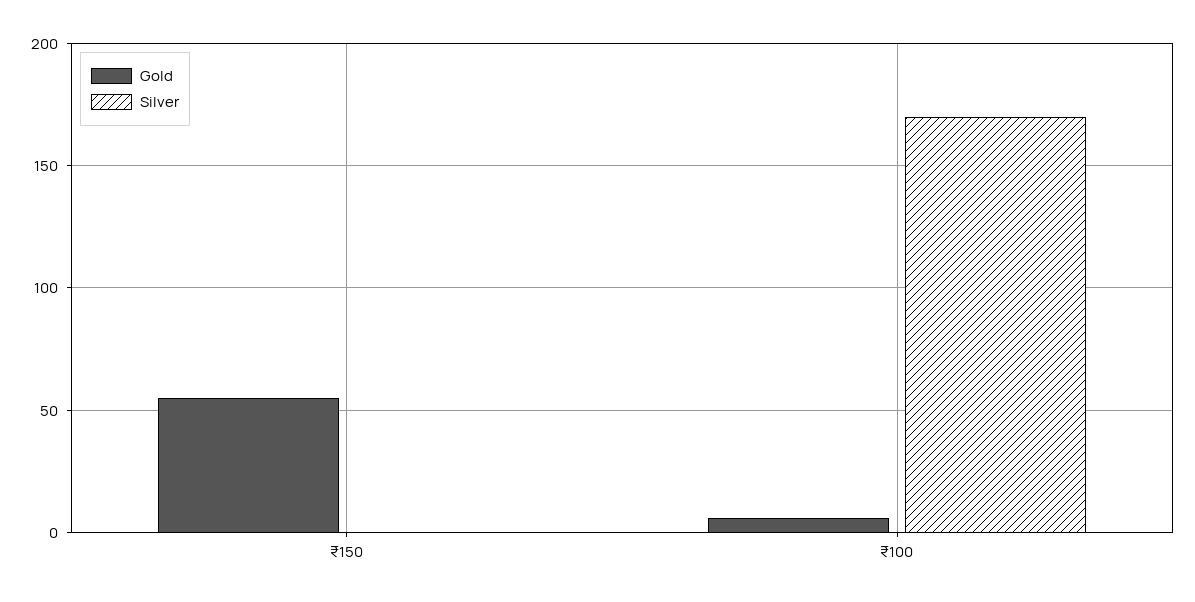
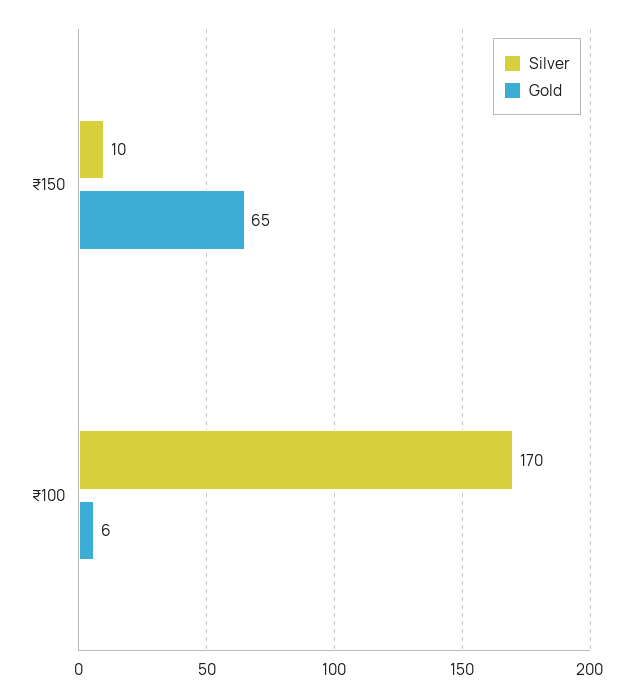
Gold, ₹150: 55 -> 65
Silver, ₹150: 0 -> 10

